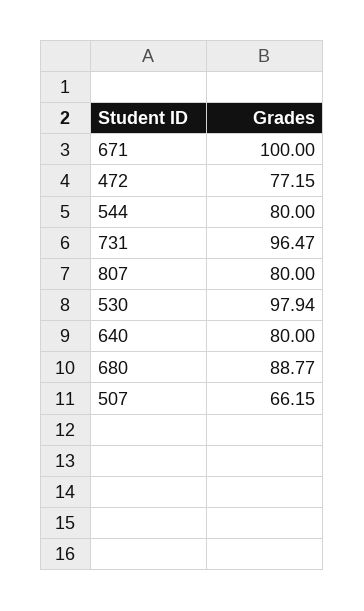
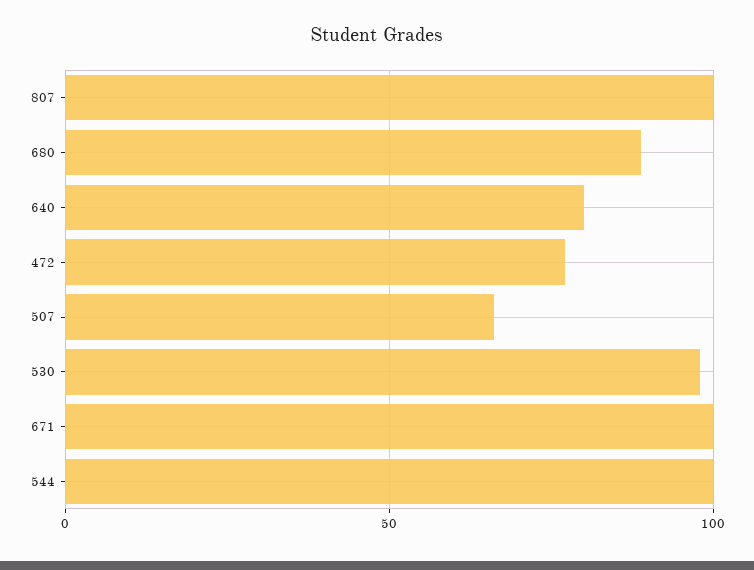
544: 80 -> 100
731: 96.47 -> none
807: 80 -> 100

